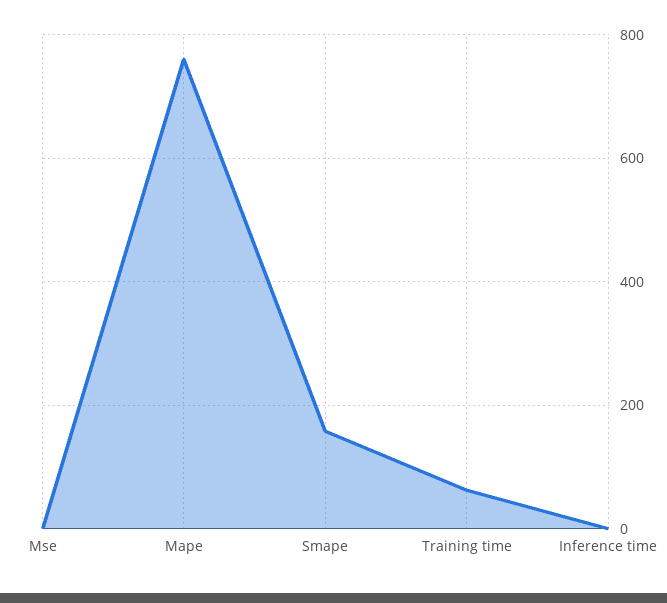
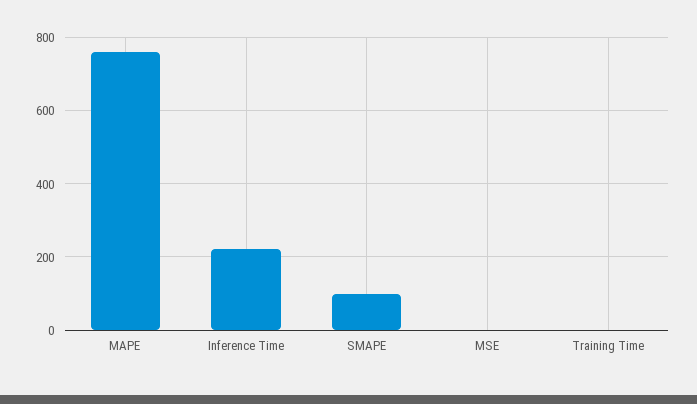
Smape: 160 -> 100
Training time: 60 -> 0
Inference time: 0 -> 220

